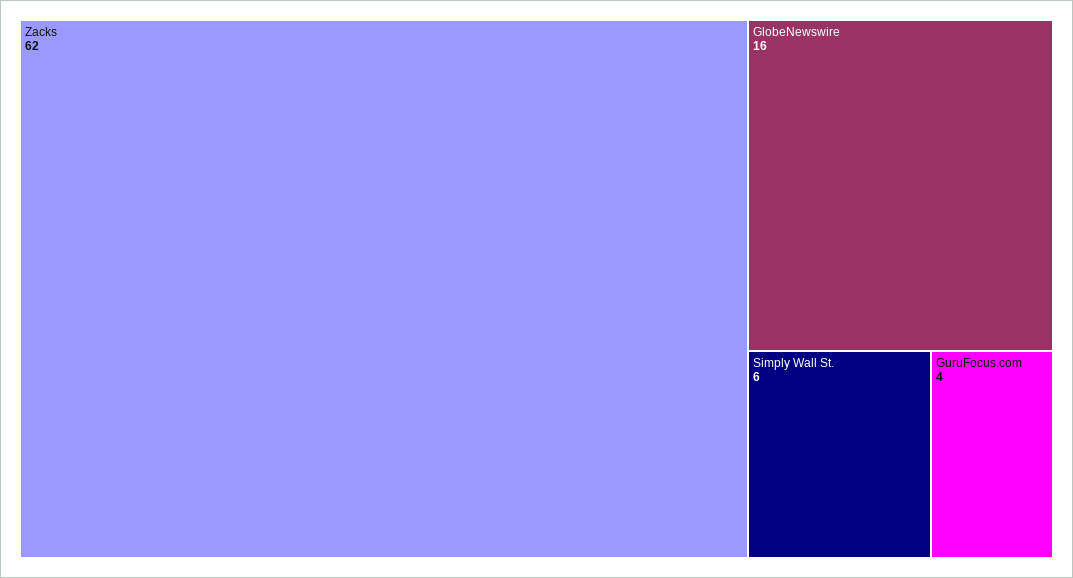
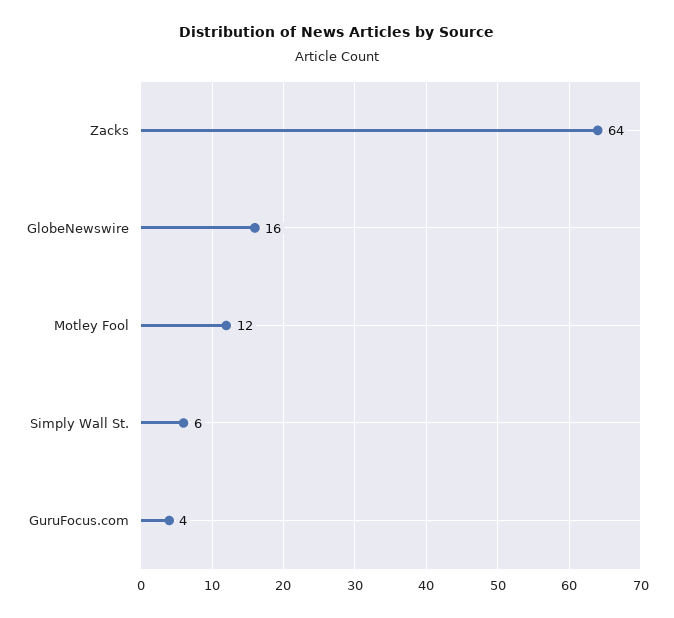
Zacks: 62 -> 64
Motley Fool: none -> 12

